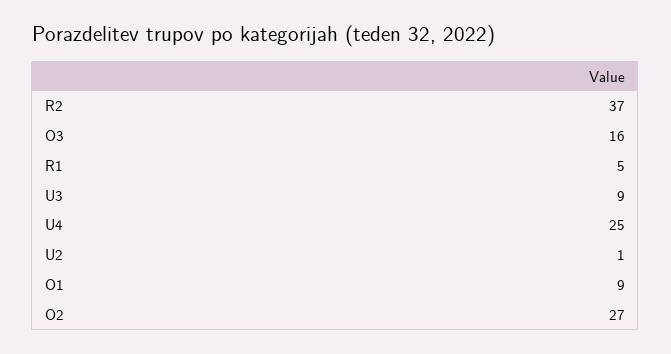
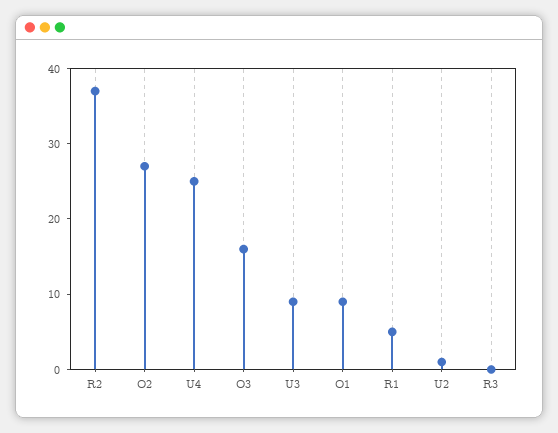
R3: none -> 0

